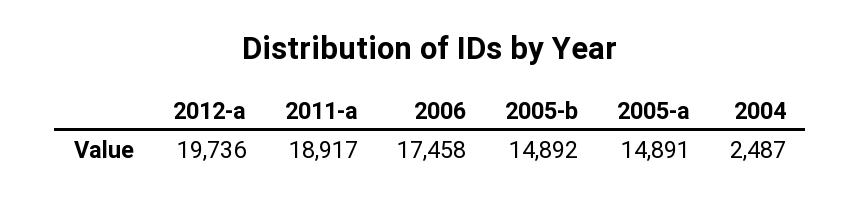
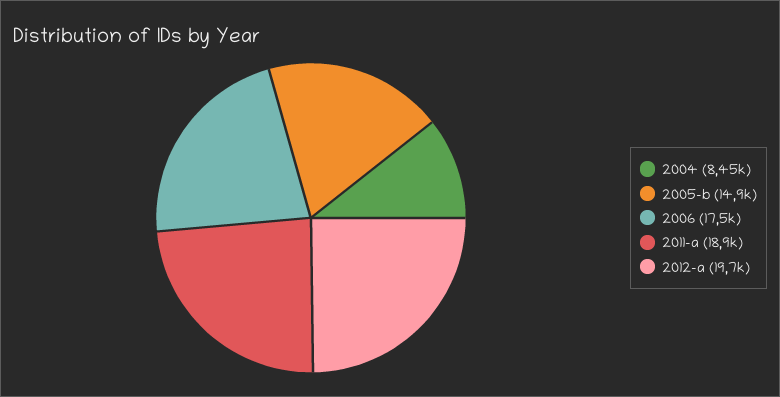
2005-a: 14891 -> none
2004: 2487 -> 8450

